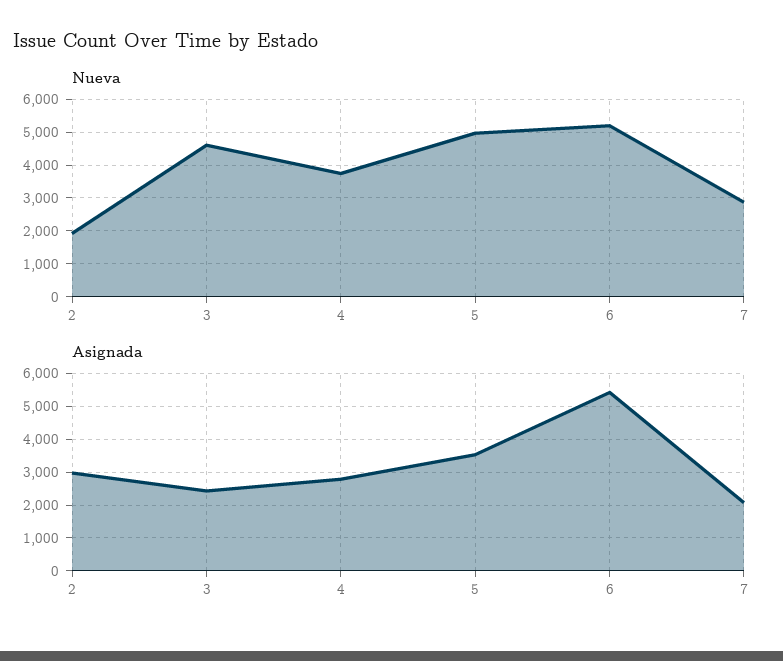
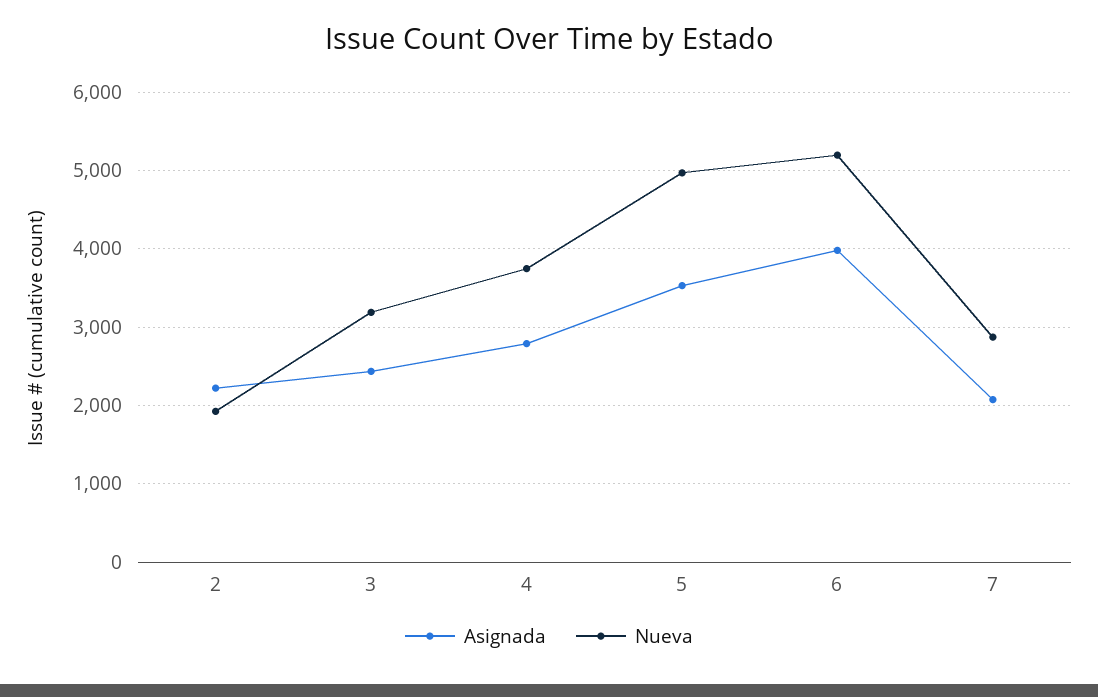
Nueva, 3: 4600 -> 3200
Asignada, 2: 3000 -> 2200
Asignada, 6: 5400 -> 4000

